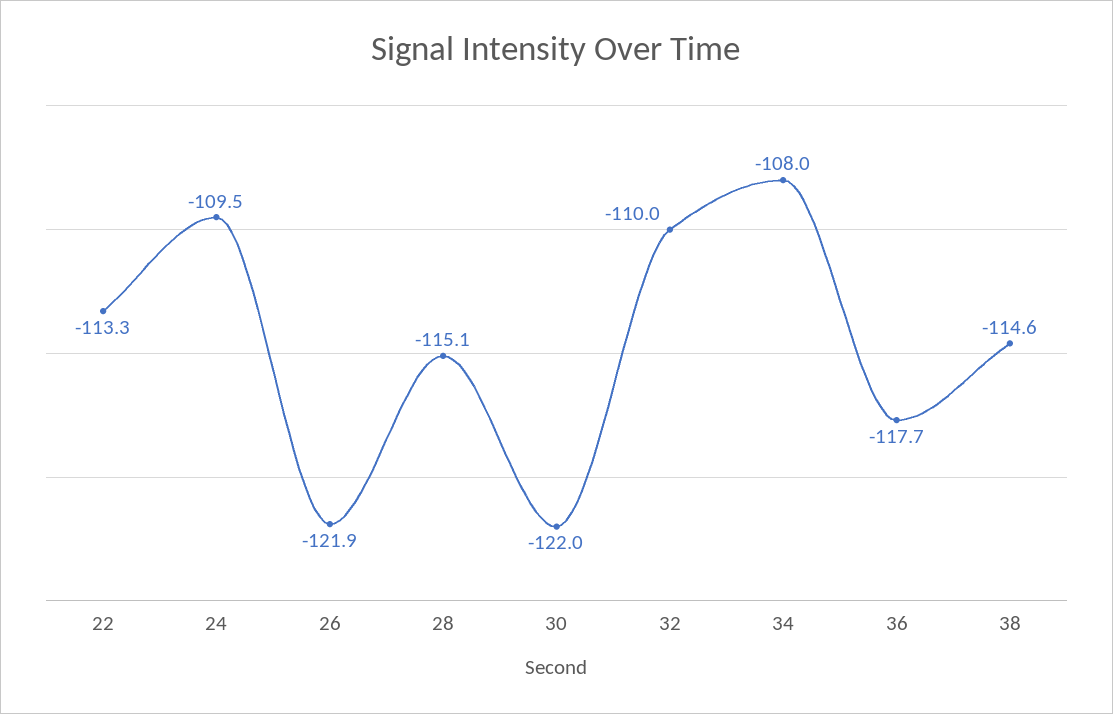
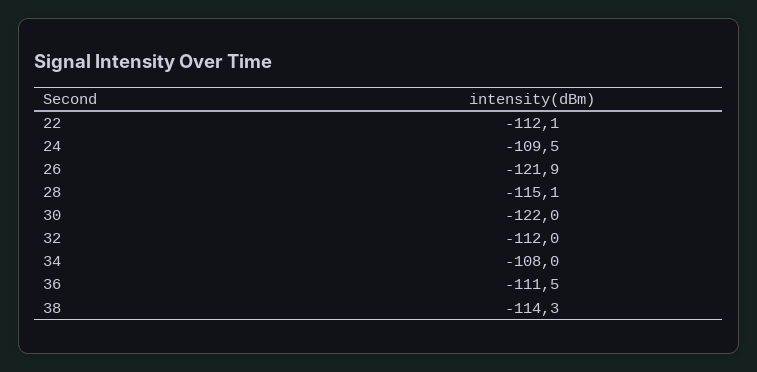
22: -113.3 -> -112.1
32: -110 -> -112
36: -117.7 -> -111.5
38: -114.6 -> -114.3

